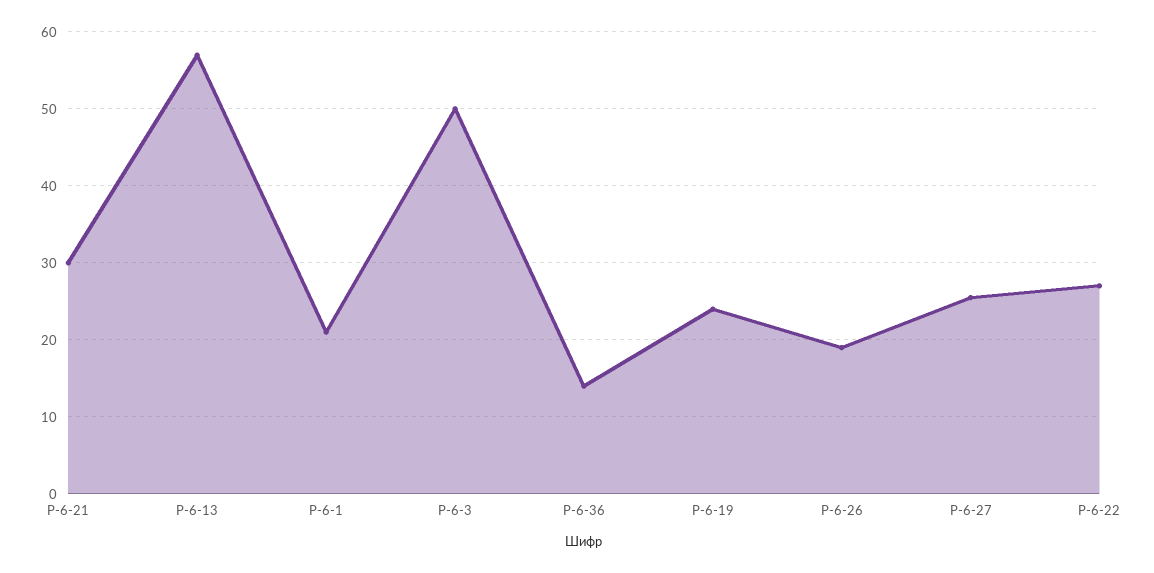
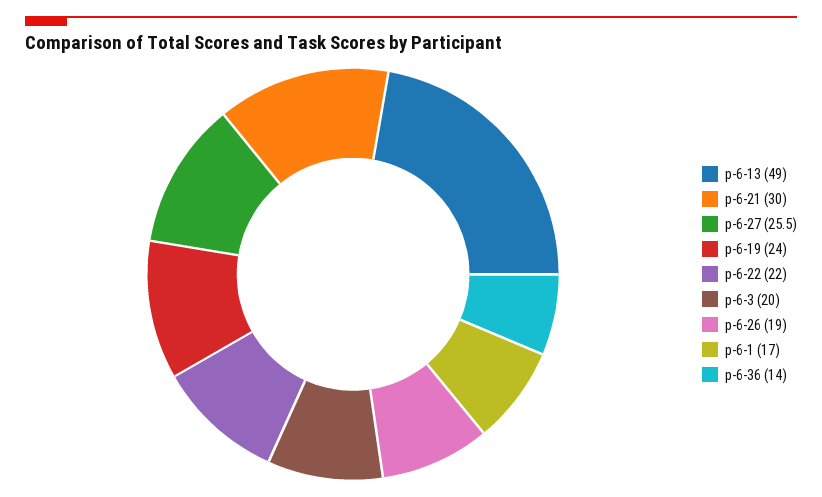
Р-6-13: 57 -> 49
Р-6-1: 21 -> 17
Р-6-3: 50 -> 20
Р-6-22: 27 -> 22

